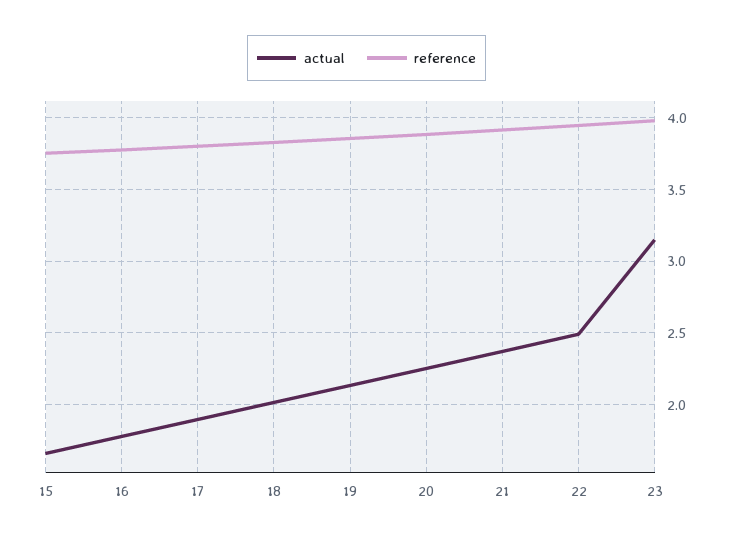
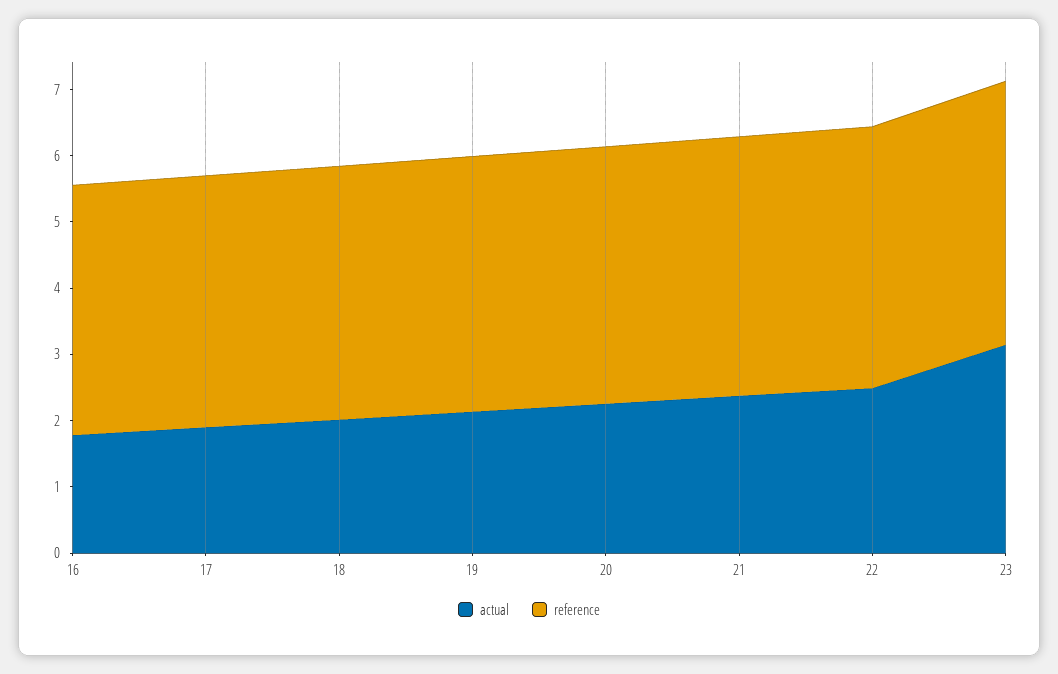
actual, 15: 1.65 -> none
reference, 15: 3.75 -> none

